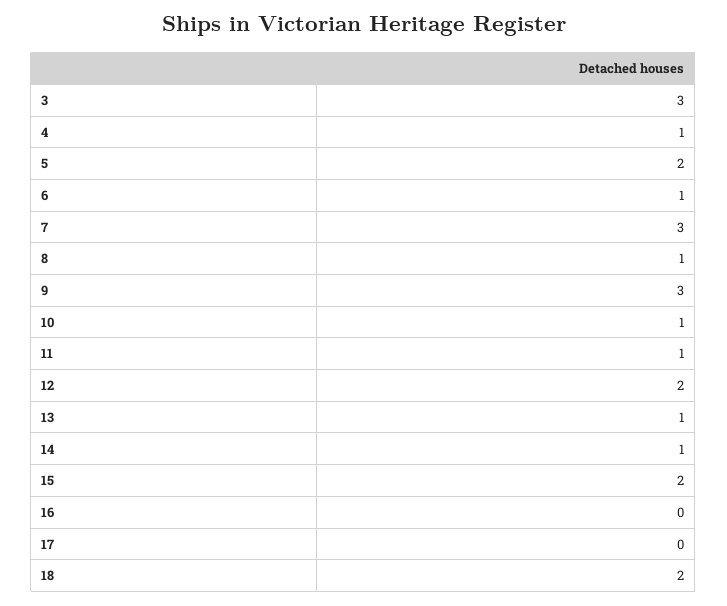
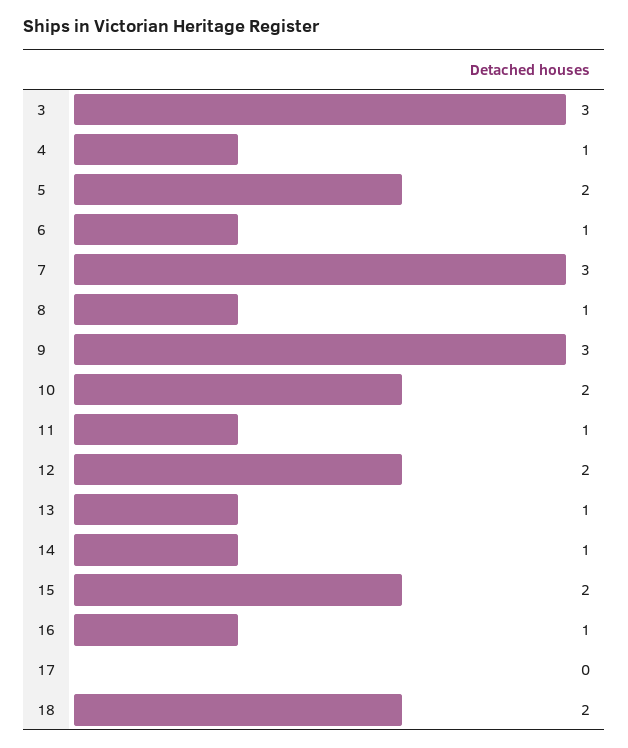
10: 1 -> 2
16: 0 -> 1

